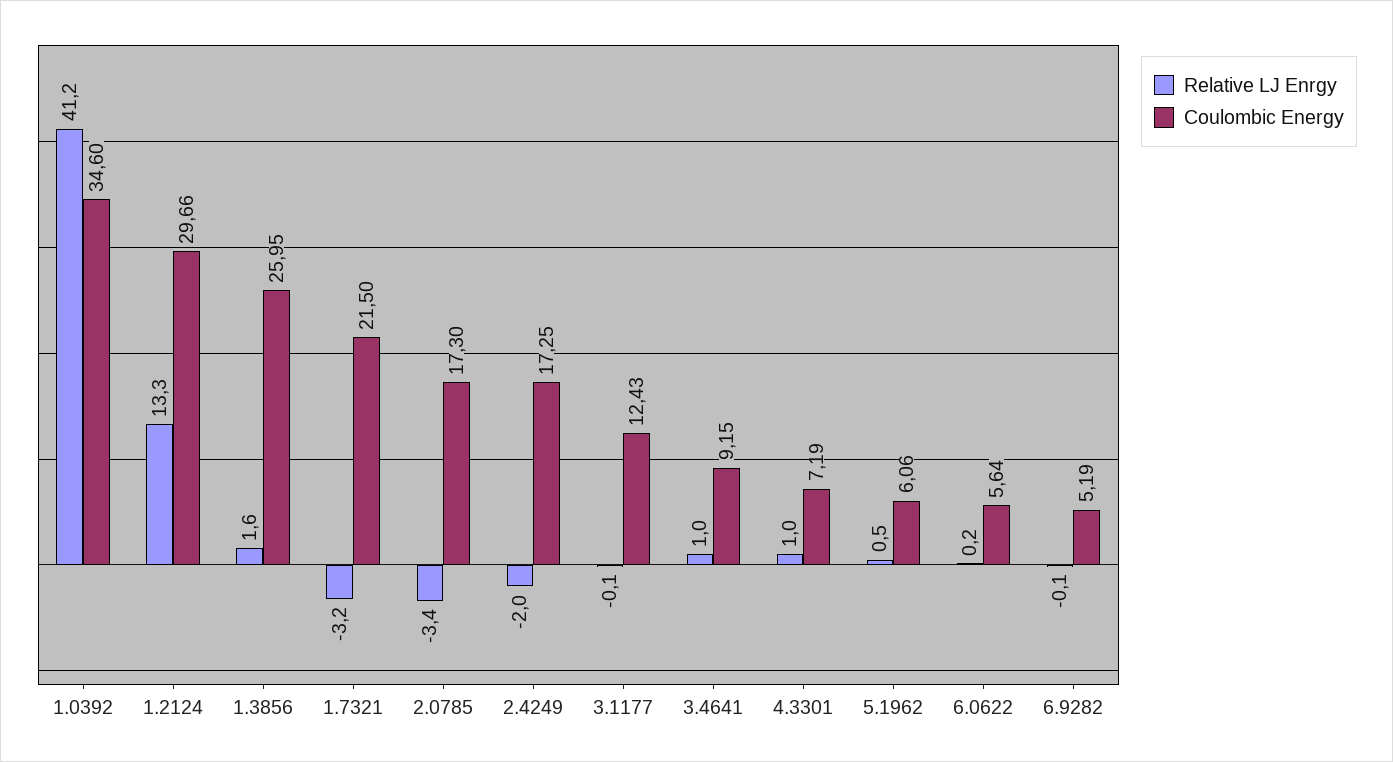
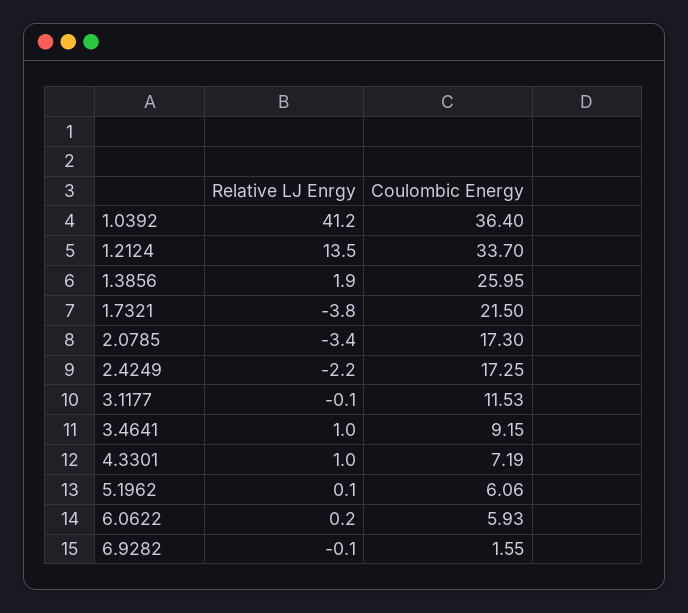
Coulombic Energy, 1.0392: 34.6 -> 36.4
Relative LJ Enrgy, 1.2124: 13.3 -> 13.5
Coulombic Energy, 1.2124: 29.66 -> 33.7
Relative LJ Enrgy, 1.3856: 1.6 -> 1.9
Relative LJ Enrgy, 1.7321: -3.2 -> -3.8
Relative LJ Enrgy, 2.4249: -2 -> -2.2
Coulombic Energy, 3.1177: 12.43 -> 11.53
Relative LJ Enrgy, 5.1962: 0.5 -> 0.1
Coulombic Energy, 6.0622: 5.64 -> 5.93
Coulombic Energy, 6.9282: 5.19 -> 1.55

